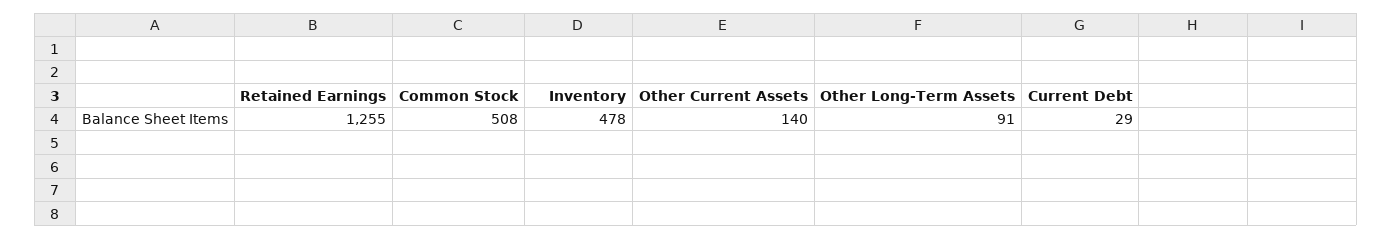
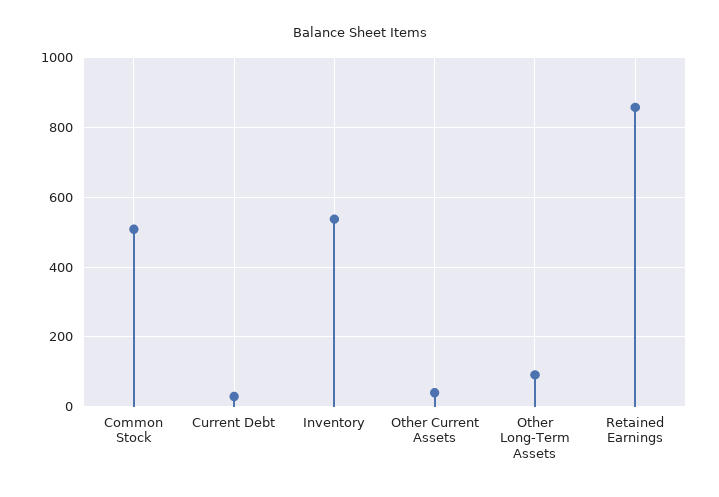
Retained Earnings: 1255 -> 860
Inventory: 478 -> 540
Other Current Assets: 140 -> 40

